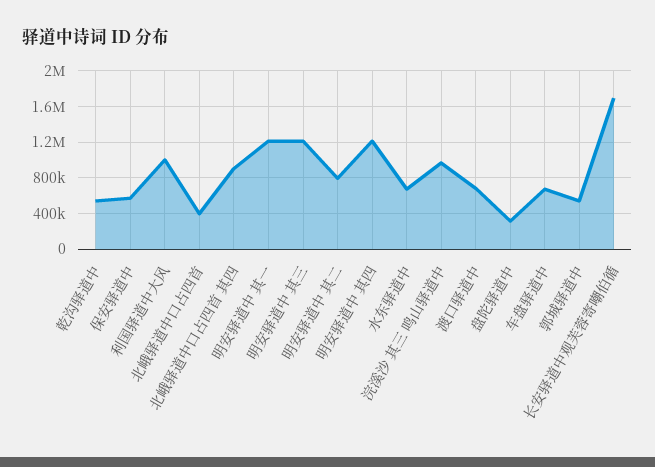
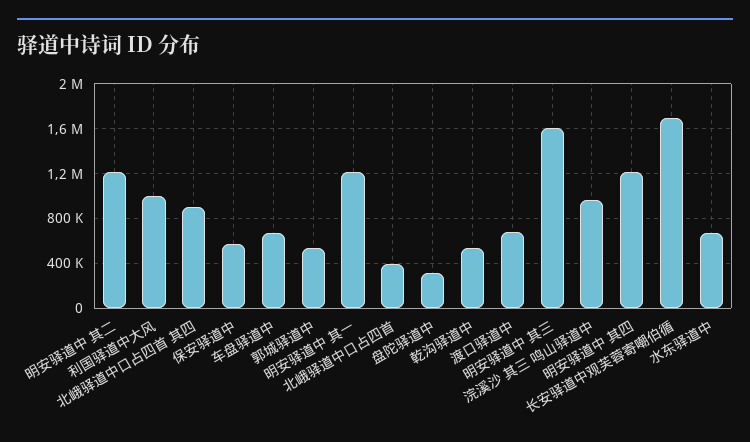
明安驿道中 其三: 1200000 -> 1600000
明安驿道中 其二: 800000 -> 1200000

